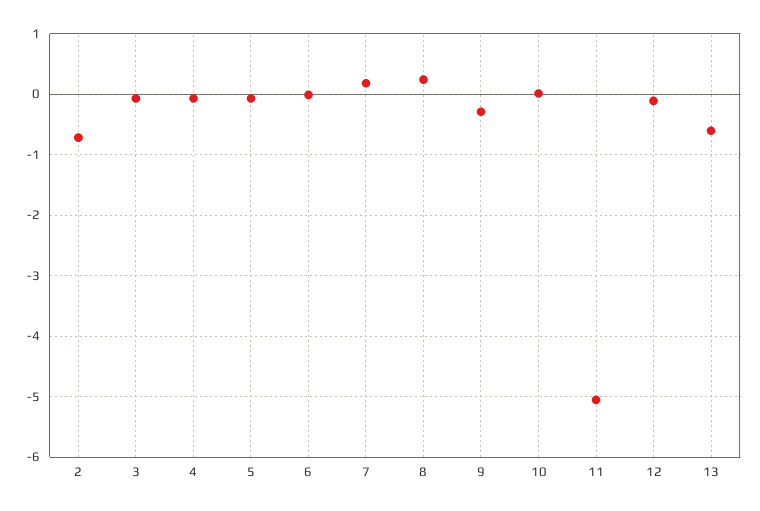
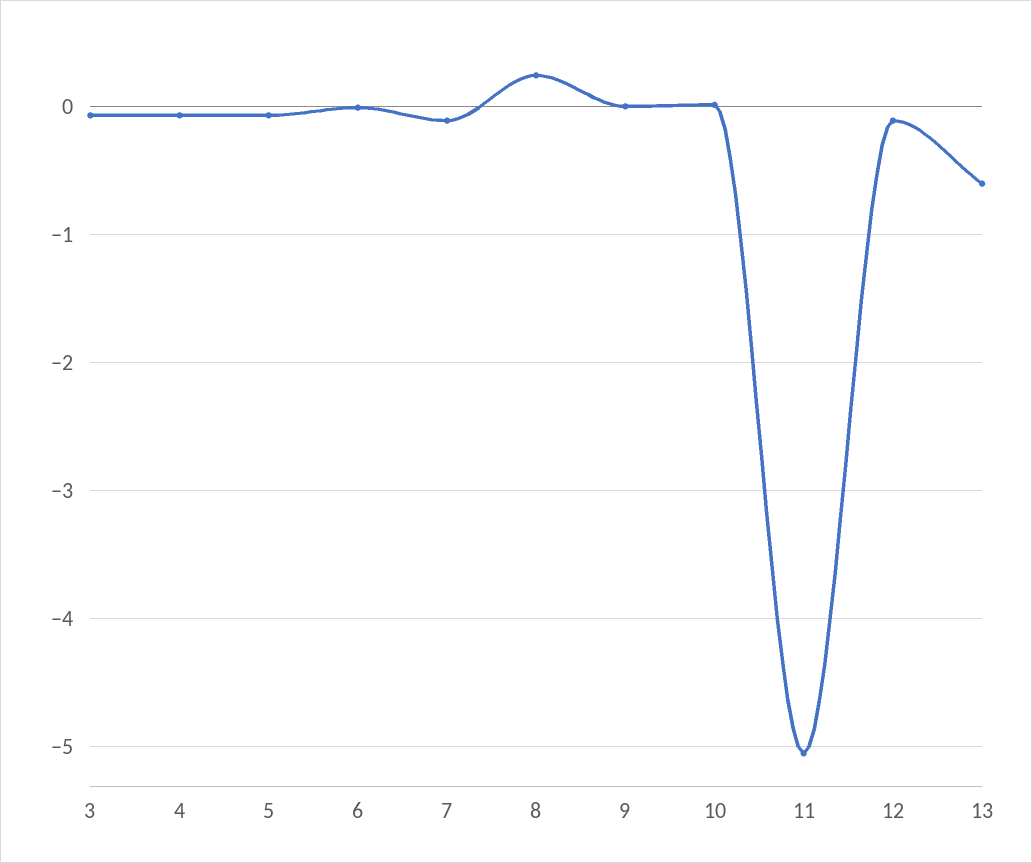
2: -0.7 -> none
7: 0.2 -> -0.1
9: -0.3 -> 0

